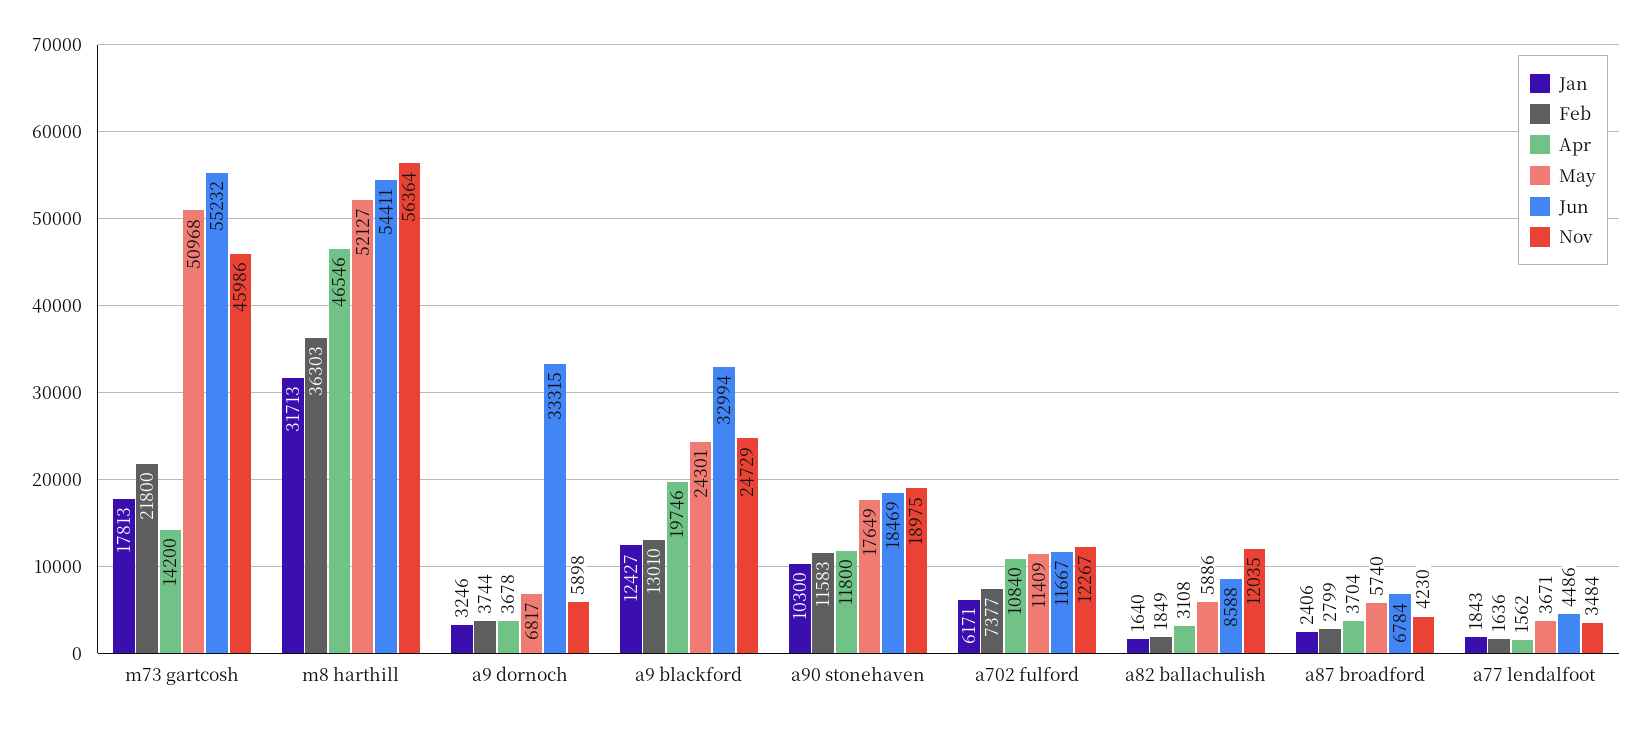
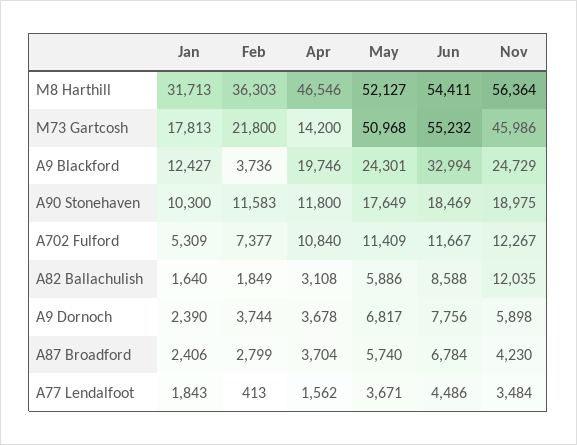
Jan, a9 dornoch: 3246 -> 2390
Jun, a9 dornoch: 33315 -> 7756
Feb, a9 blackford: 13010 -> 3736
Jan, a702 fulford: 6171 -> 5309
Feb, a77 lendalfoot: 1636 -> 413

